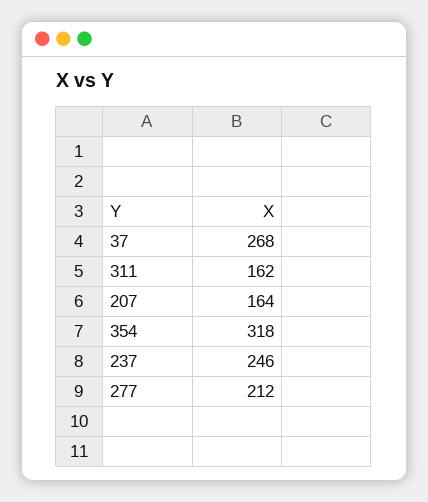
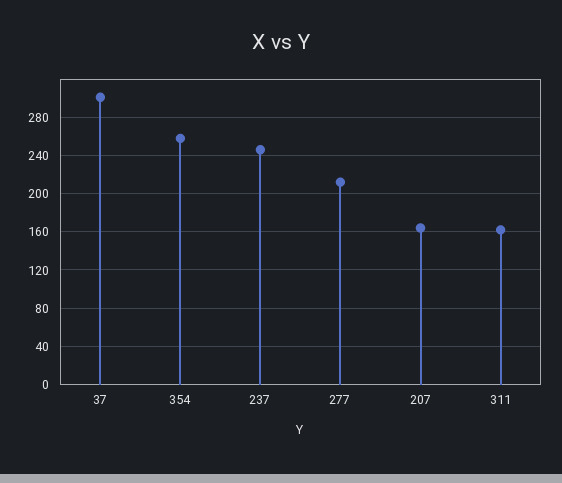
37: 268 -> 300
354: 318 -> 260

